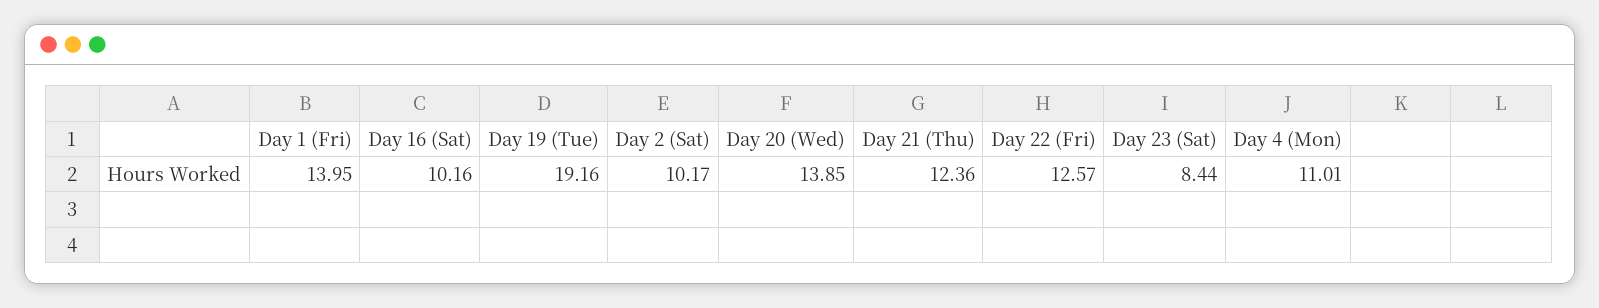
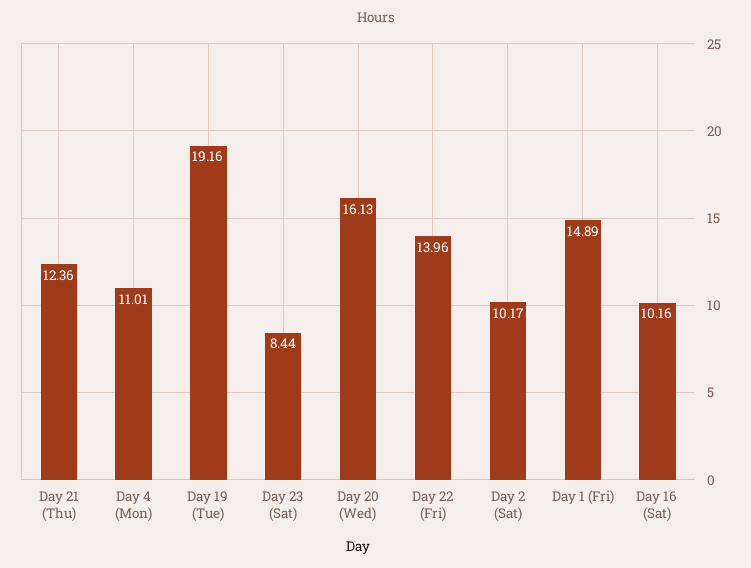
Day 1 (Fri): 13.95 -> 14.89
Day 20 (Wed): 13.85 -> 16.13
Day 22 (Fri): 12.57 -> 13.96

